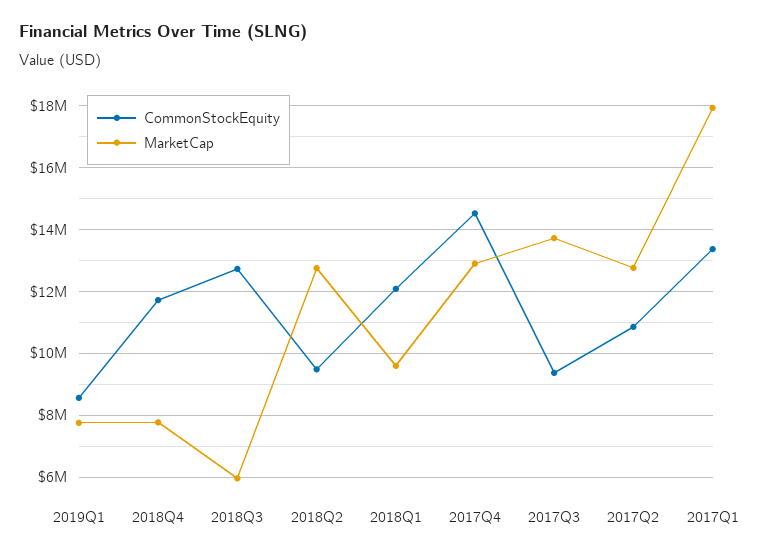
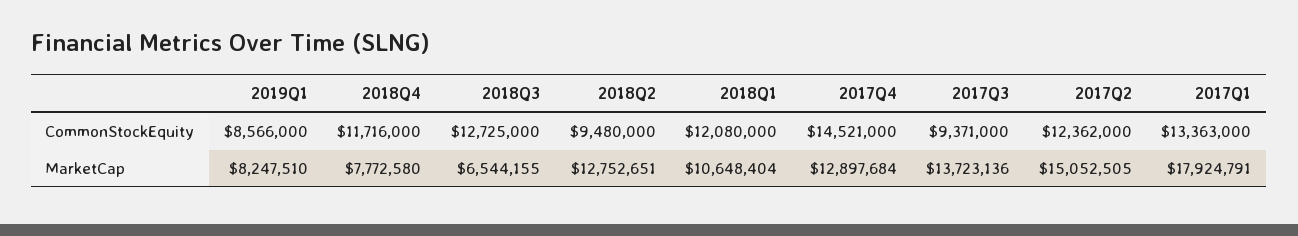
MarketCap, 2019Q1: 7800000 -> 8247510
MarketCap, 2018Q3: 6000000 -> 6544155
MarketCap, 2018Q1: 9600000 -> 10648404
CommonStockEquity, 2017Q2: 10800000 -> 12362000
MarketCap, 2017Q2: 12800000 -> 15052505

